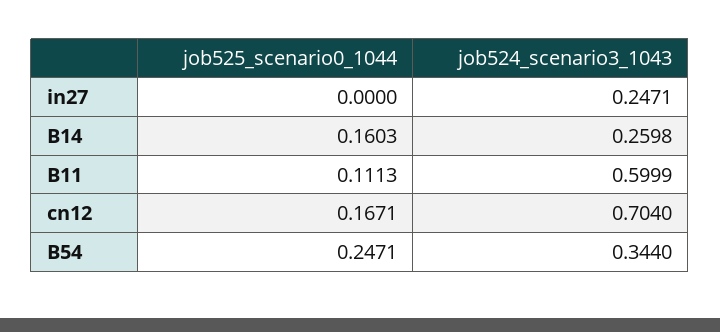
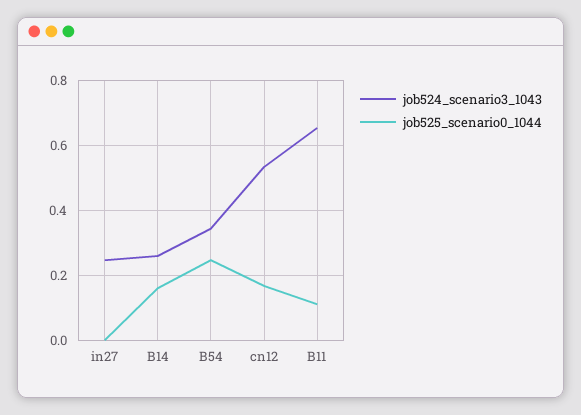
job524_scenario3_1043, B11: 0.5999 -> 0.66
job524_scenario3_1043, cn12: 0.704 -> 0.54

